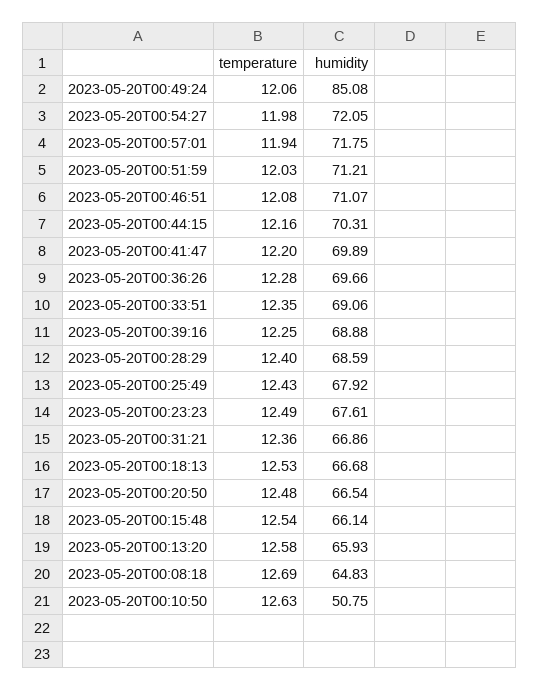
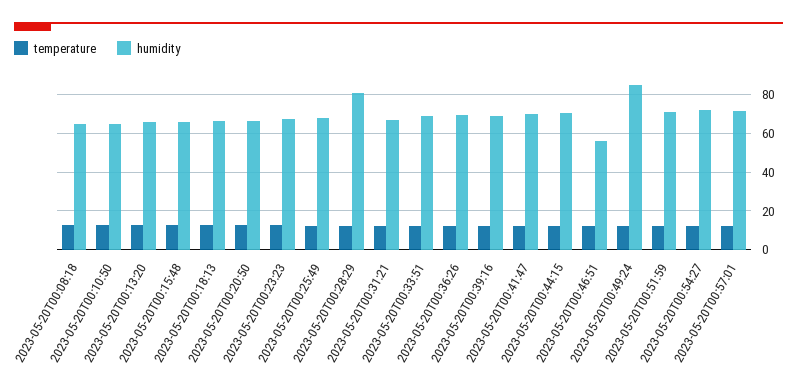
humidity, 2023-05-20T00:46:51: 71.07 -> 55
humidity, 2023-05-20T00:28:29: 68.59 -> 80
humidity, 2023-05-20T00:10:50: 50.75 -> 65

